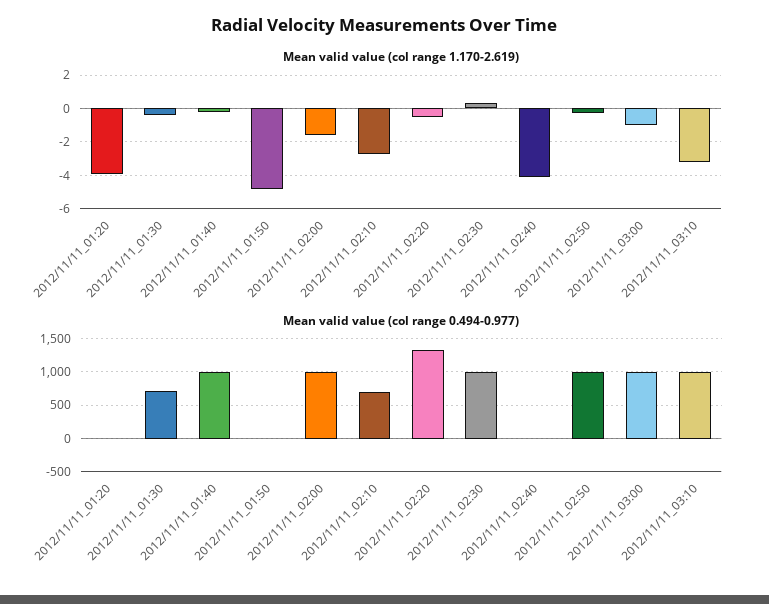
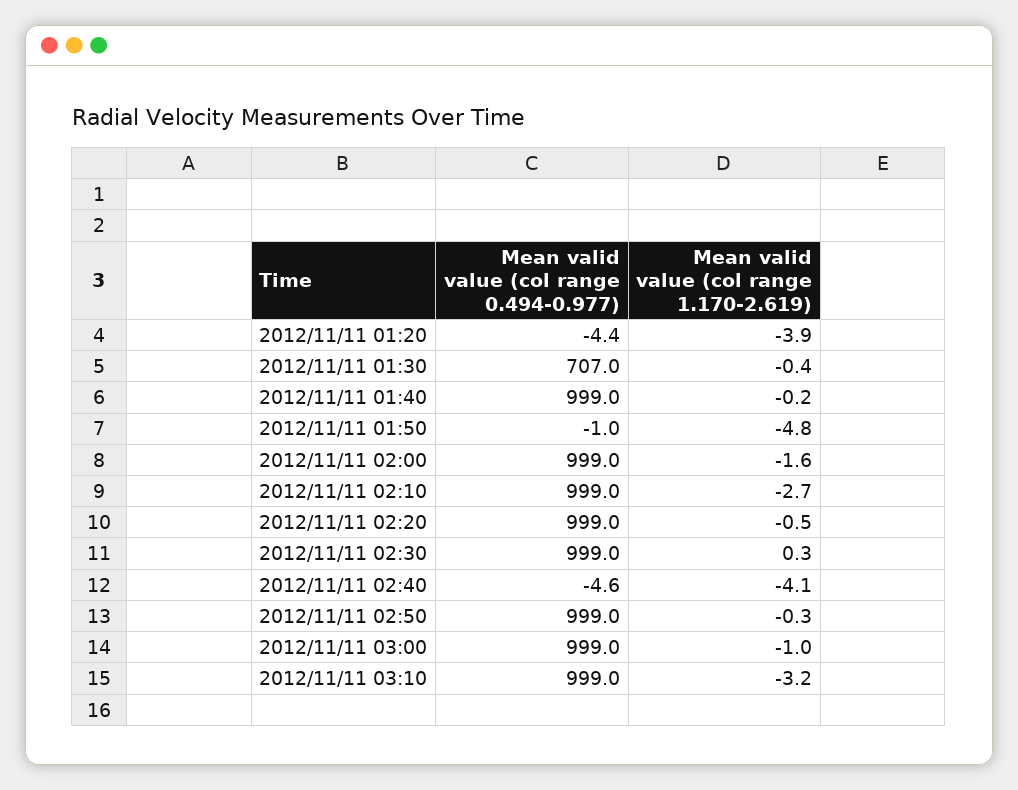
Mean valid value (col range 0.494-0.977), 2012/11/11_02:10: 700 -> 999
Mean valid value (col range 0.494-0.977), 2012/11/11_02:20: 1300 -> 999

